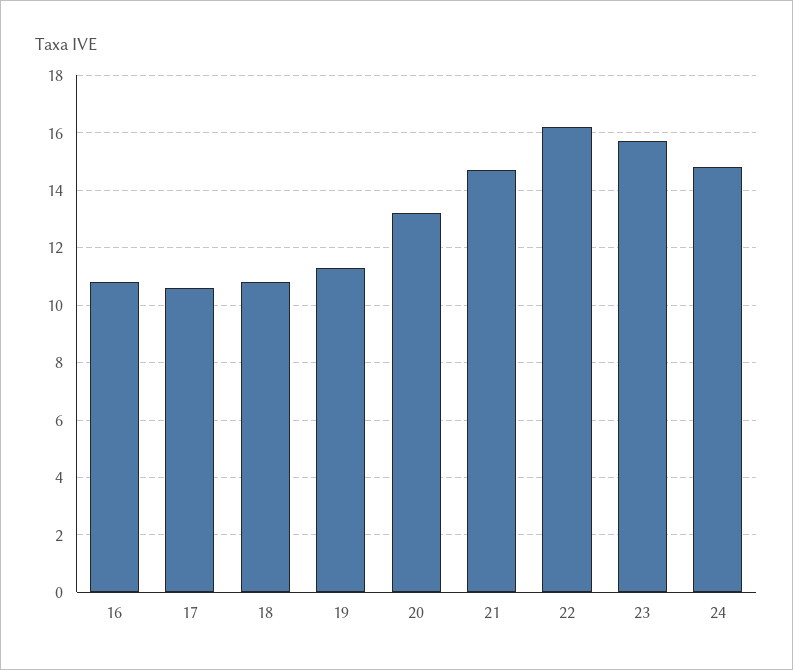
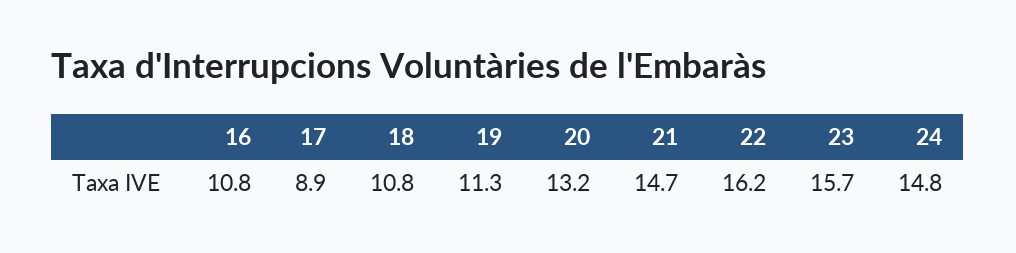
17: 10.5 -> 8.9

